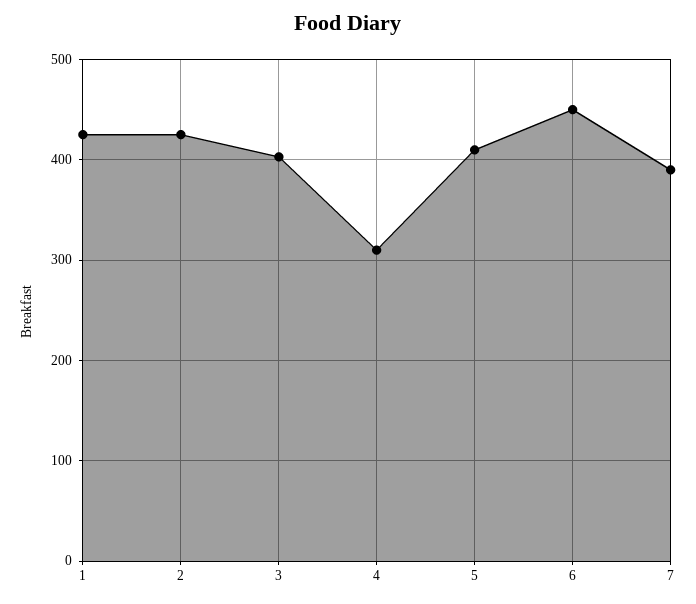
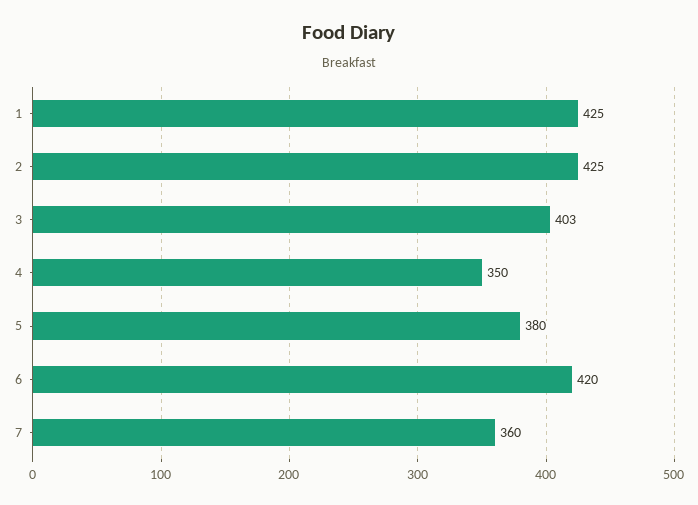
4: 310 -> 350
5: 410 -> 380
6: 450 -> 420
7: 390 -> 360

